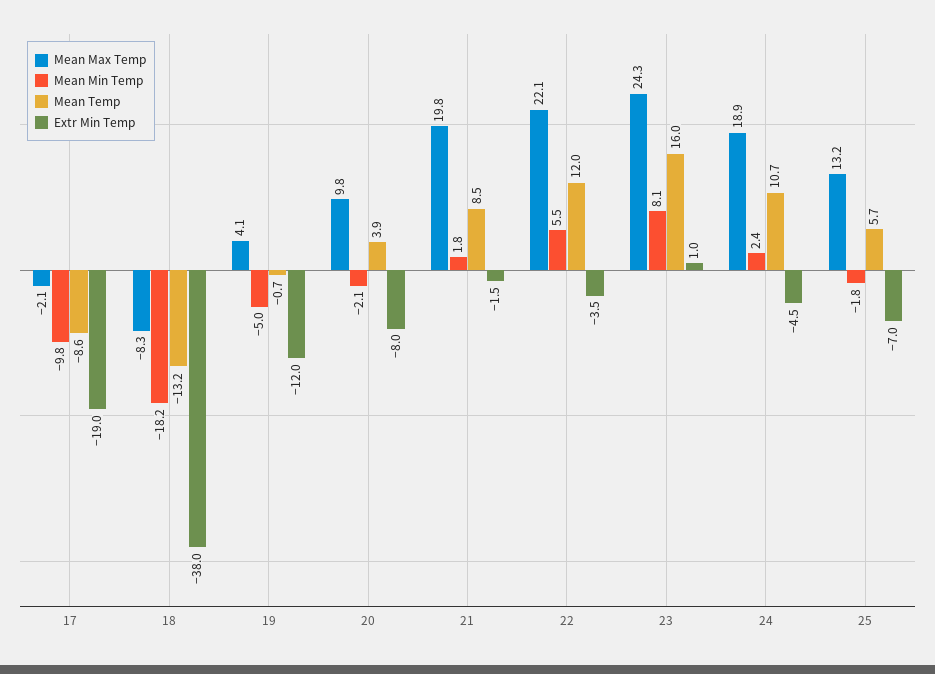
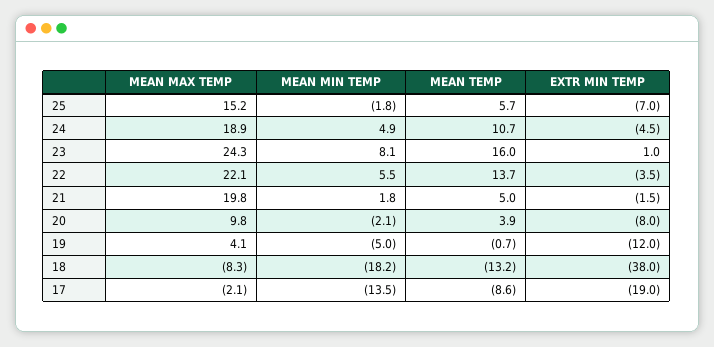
Mean Min Temp, 17: -9.8 -> -13.5
Mean Temp, 21: 8.5 -> 5
Mean Temp, 22: 12 -> 13.7
Mean Min Temp, 24: 2.4 -> 4.9
Mean Max Temp, 25: 13.2 -> 15.2

